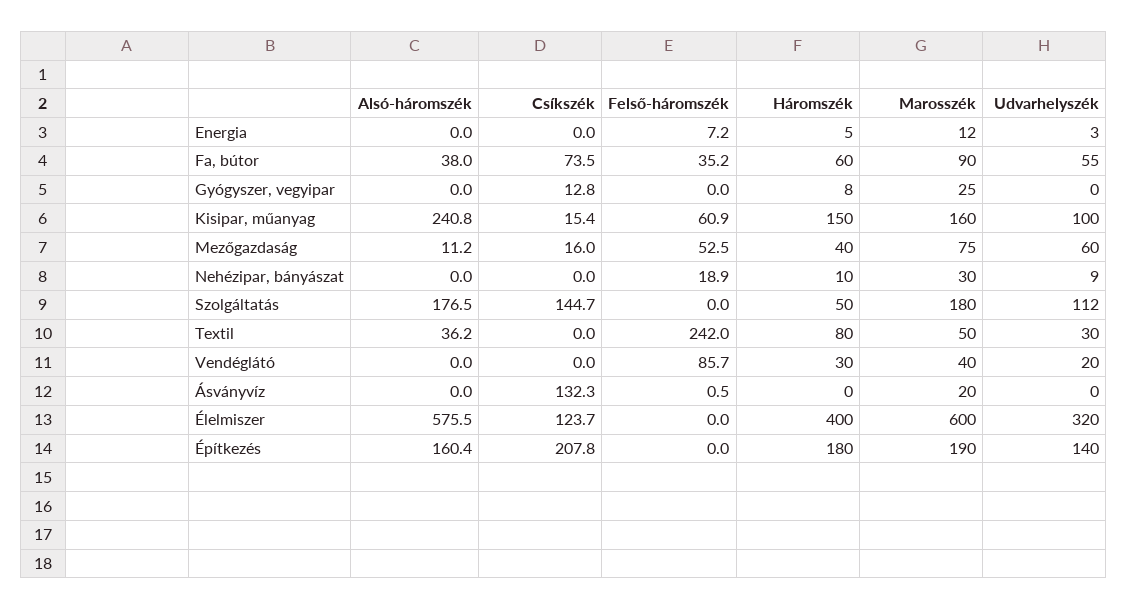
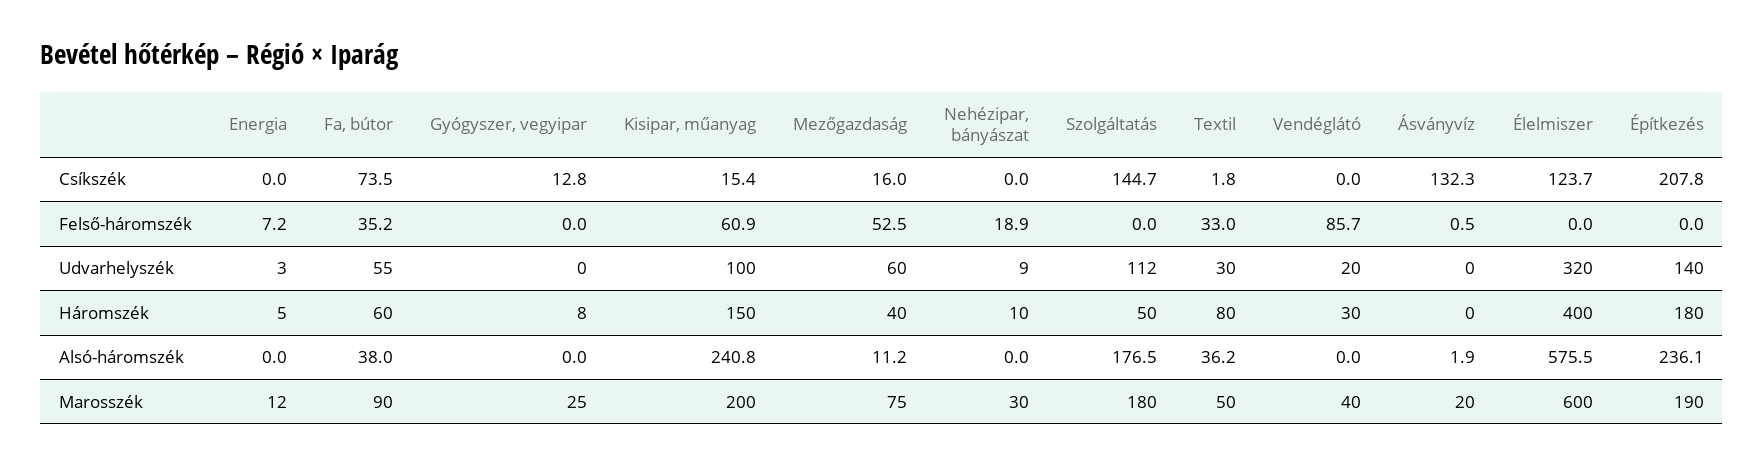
Marosszék, Kisipar, műanyag: 160 -> 200
Csíkszék, Textil: 0 -> 1.8
Felső-háromszék, Textil: 242 -> 33
Alsó-háromszék, Ásványvíz: 0 -> 1.9
Alsó-háromszék, Építkezés: 160.4 -> 236.1

